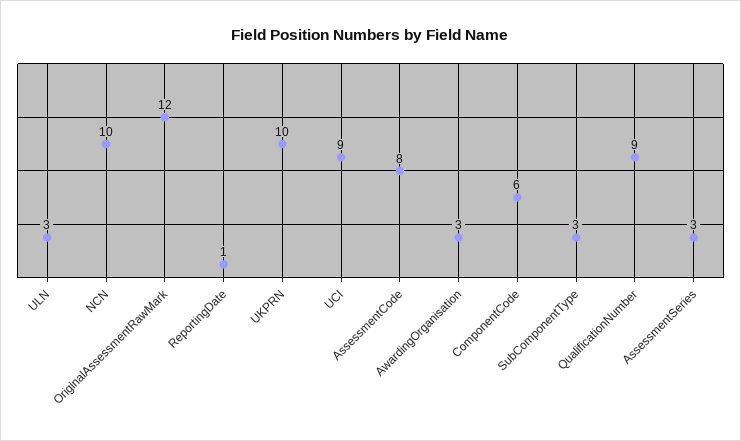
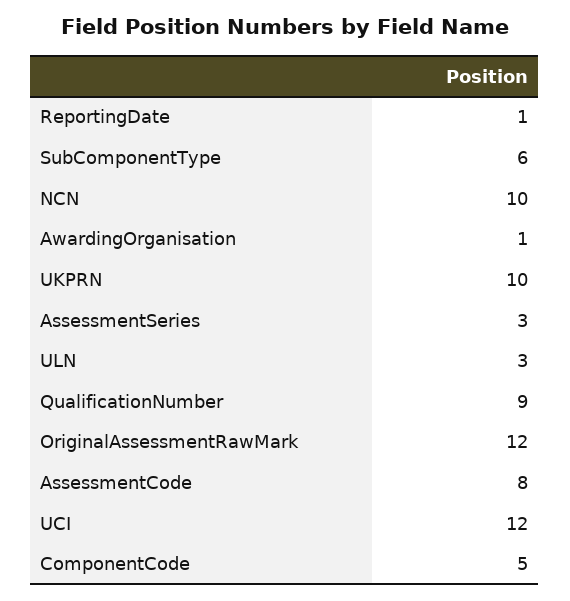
UCI: 9 -> 12
AwardingOrganisation: 3 -> 1
ComponentCode: 6 -> 5
SubComponentType: 3 -> 6

